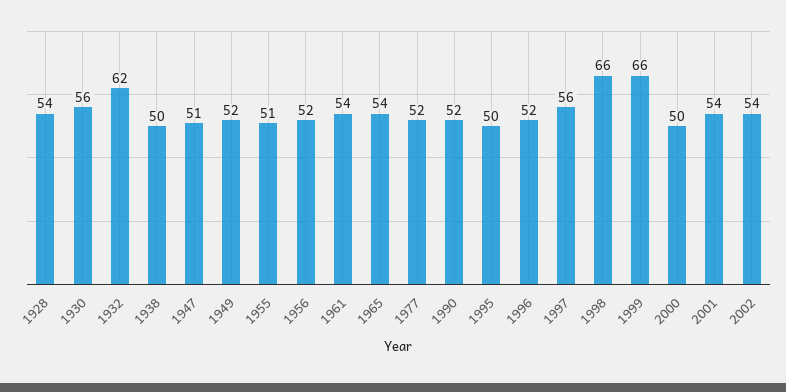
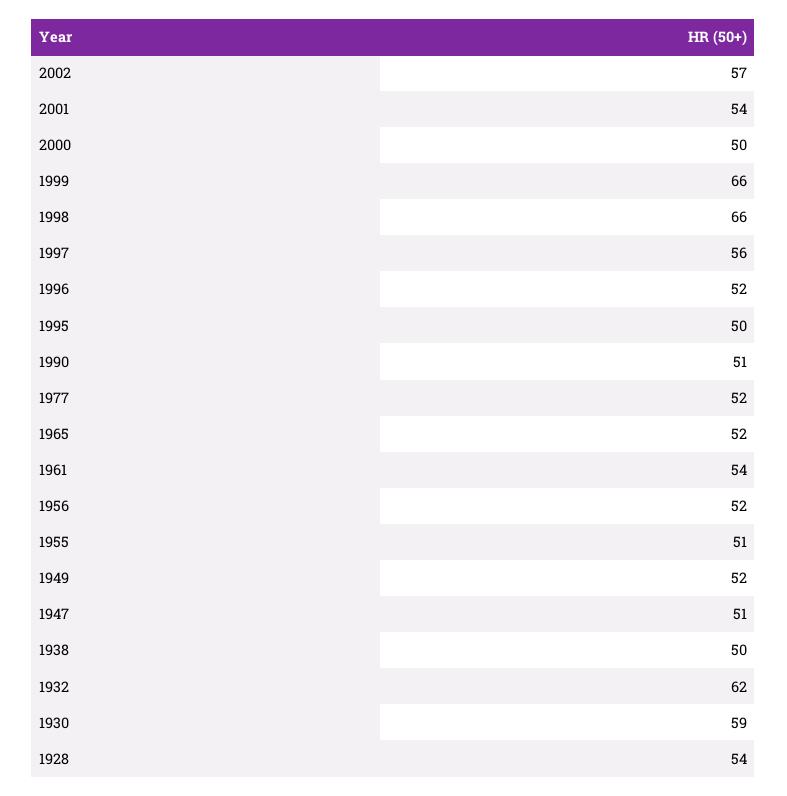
1930: 56 -> 59
1965: 54 -> 52
1990: 52 -> 51
2002: 54 -> 57

